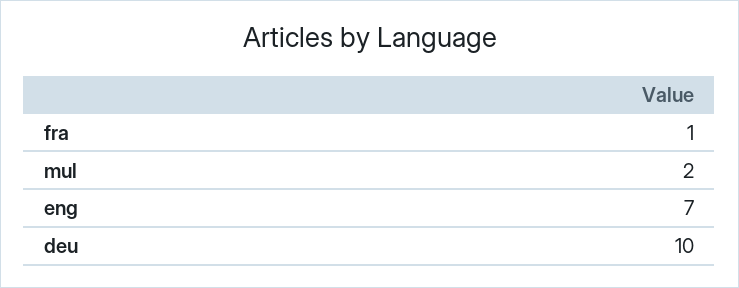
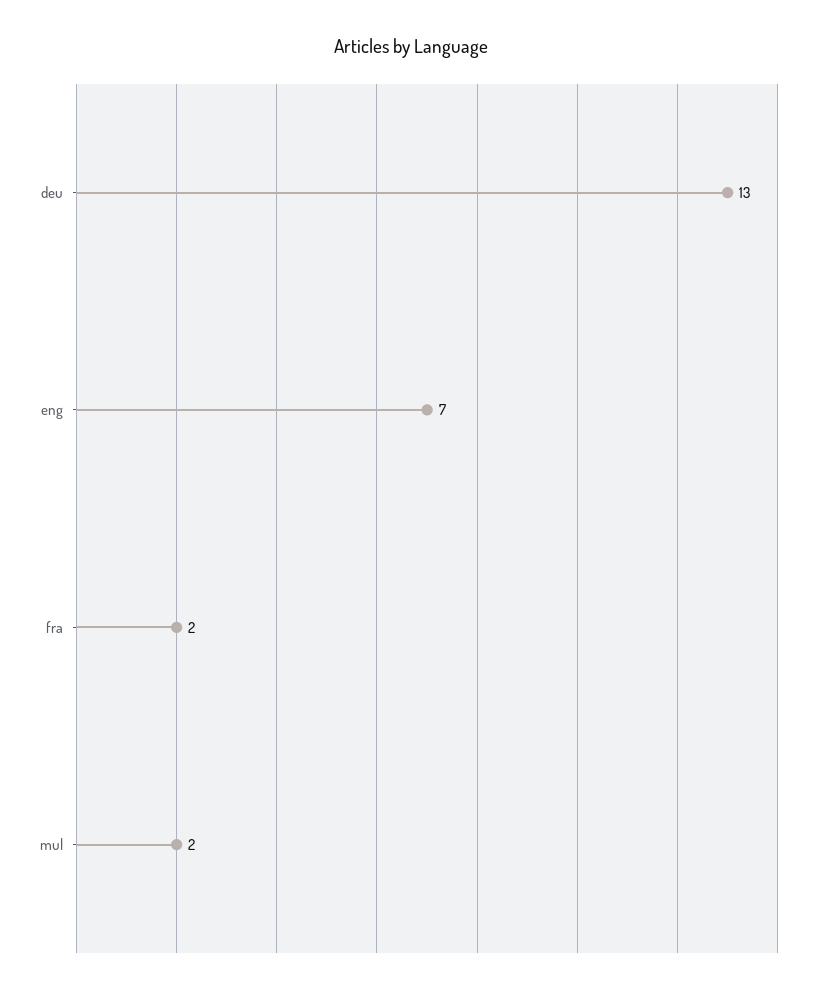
fra: 1 -> 2
deu: 10 -> 13

